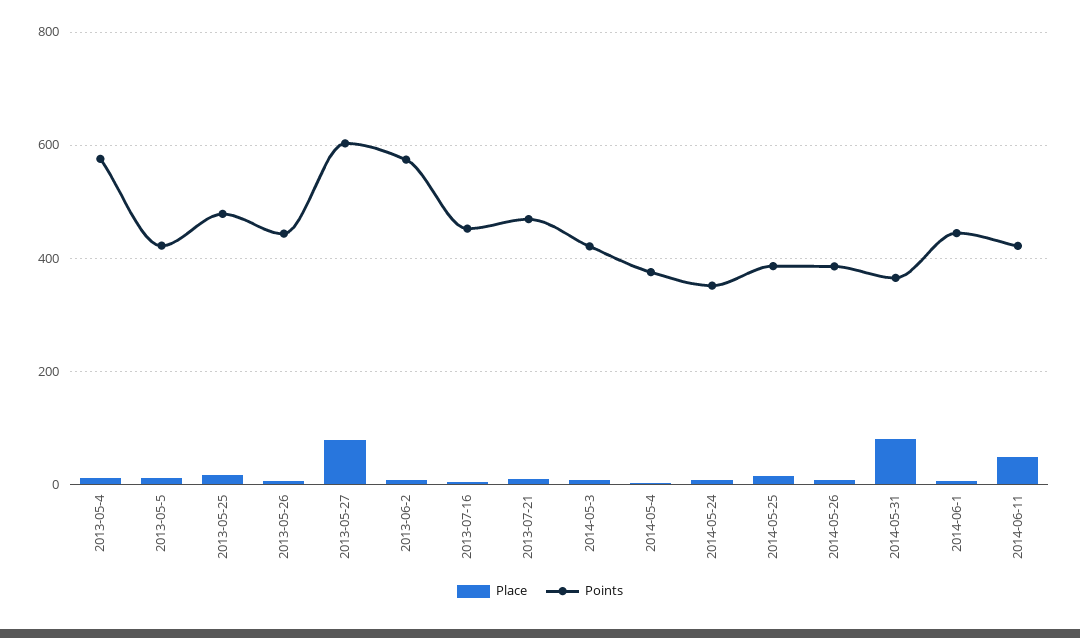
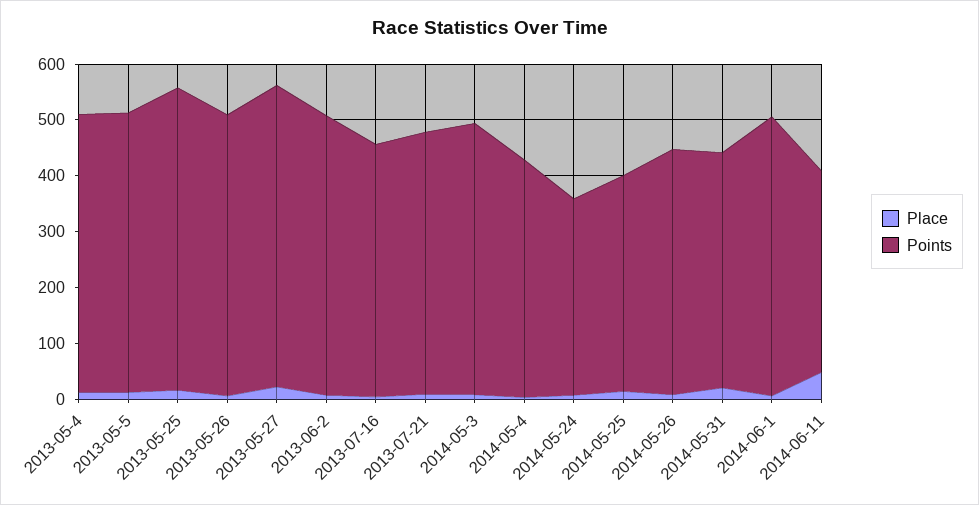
Points, 2013-05-4: 580 -> 500
Points, 2013-05-5: 420 -> 500
Points, 2013-05-25: 480 -> 540
Points, 2013-05-26: 440 -> 500
Place, 2013-05-27: 80 -> 20
Points, 2013-05-27: 600 -> 540
Points, 2013-06-2: 580 -> 500
Points, 2014-05-3: 420 -> 480
Points, 2014-05-4: 380 -> 420
Points, 2014-05-26: 380 -> 440
Place, 2014-05-31: 80 -> 20
Points, 2014-05-31: 360 -> 420
Points, 2014-06-1: 440 -> 500
Points, 2014-06-11: 420 -> 360

